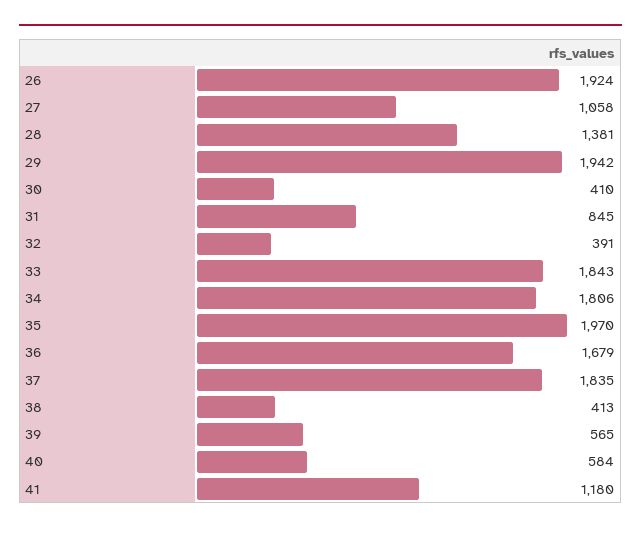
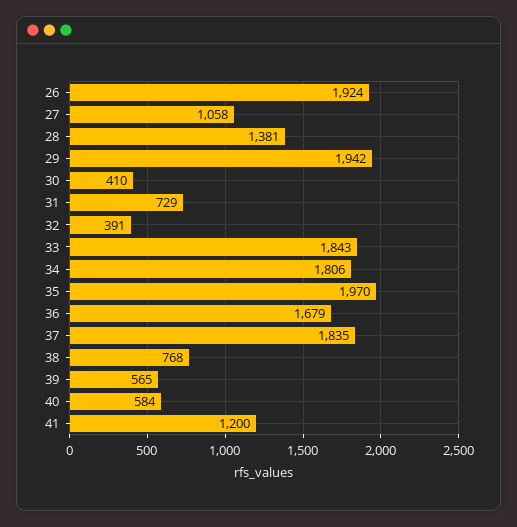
31: 845 -> 729
38: 413 -> 768
41: 1180 -> 1200

